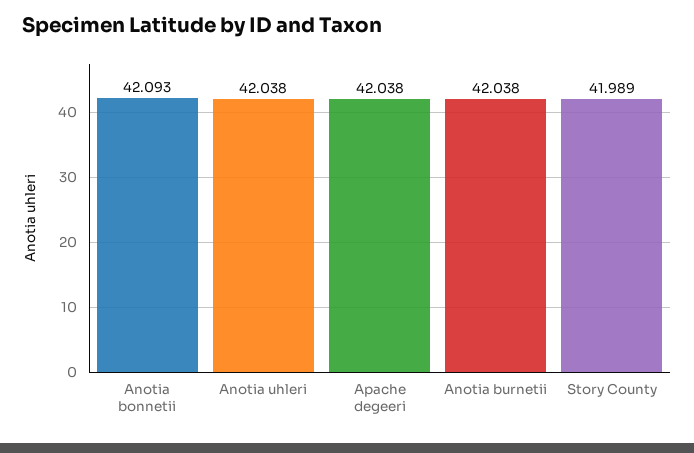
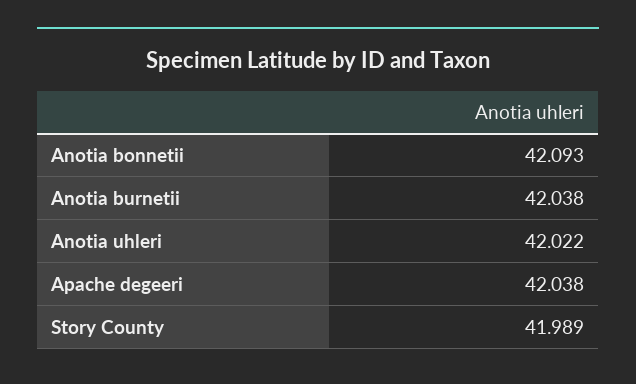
Anotia uhleri: 42.038 -> 42.022

